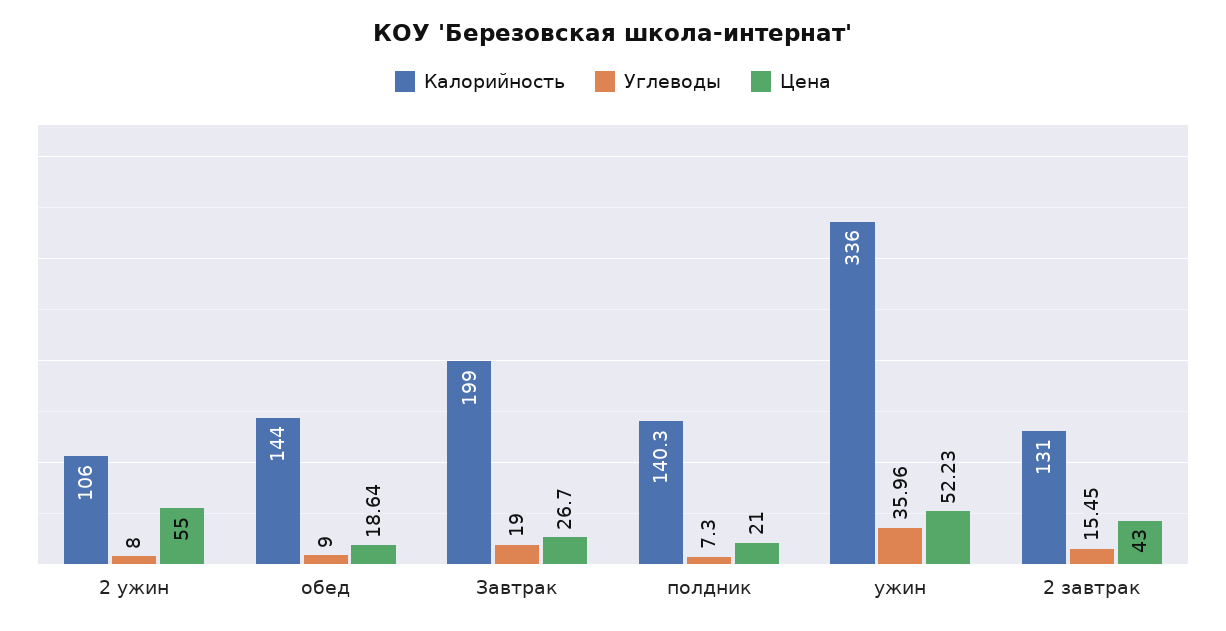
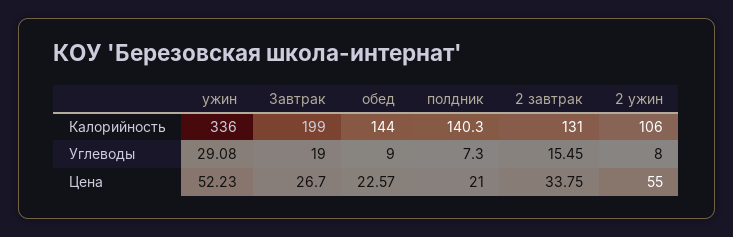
Цена, обед: 18.64 -> 22.57
Углеводы, ужин: 35.96 -> 29.08
Цена, 2 завтрак: 43 -> 33.75

